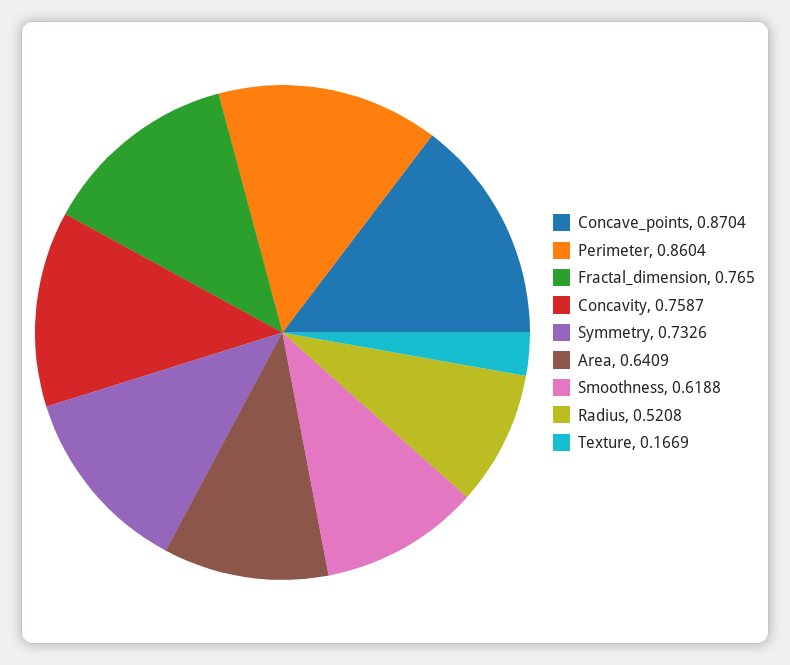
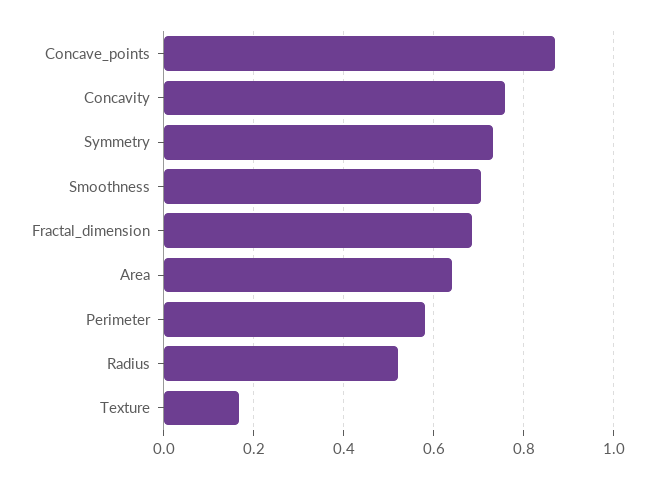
Perimeter: 0.8604 -> 0.58
Fractal_dimension: 0.765 -> 0.68
Smoothness: 0.6188 -> 0.7

